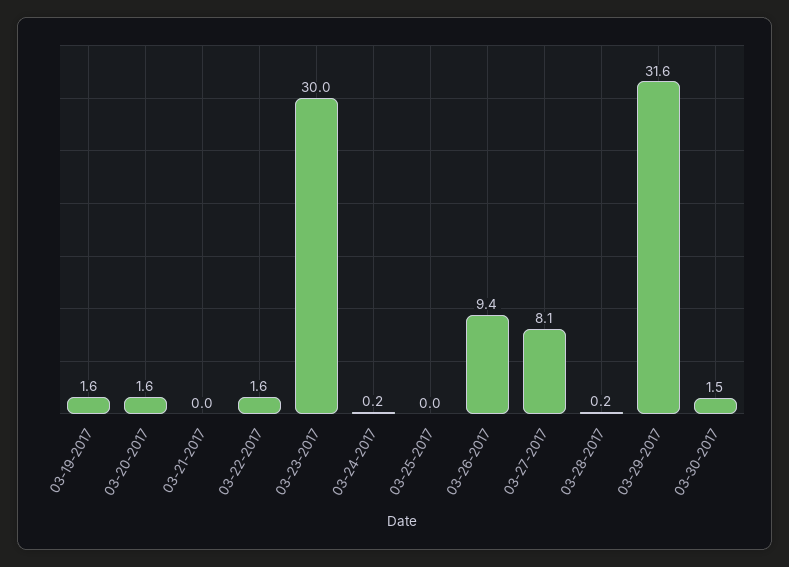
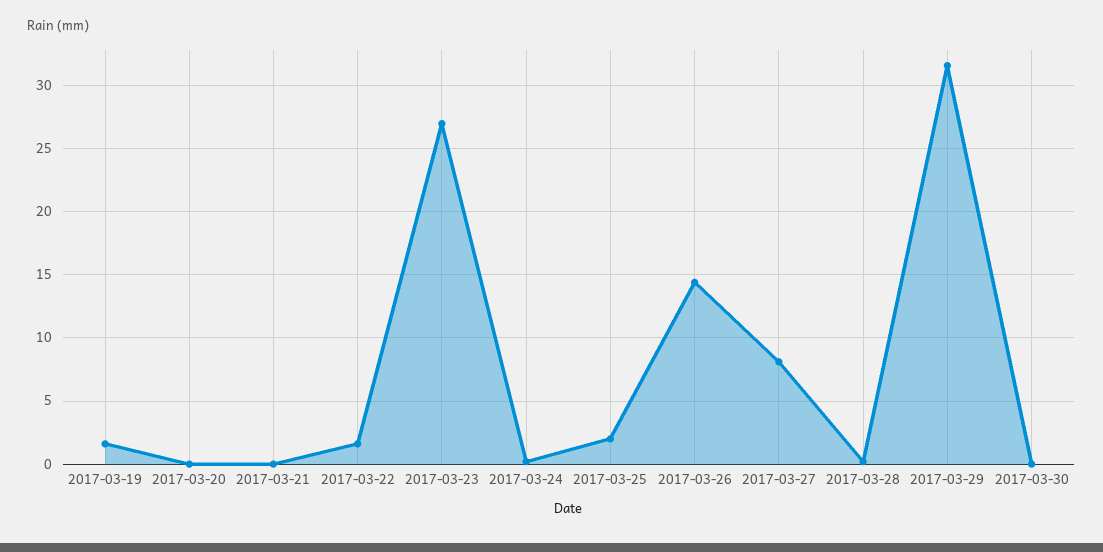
03-20-2017: 1.6 -> 0
03-23-2017: 30 -> 27
03-25-2017: 0 -> 2
03-26-2017: 9.4 -> 14.5
03-30-2017: 1.5 -> 0

